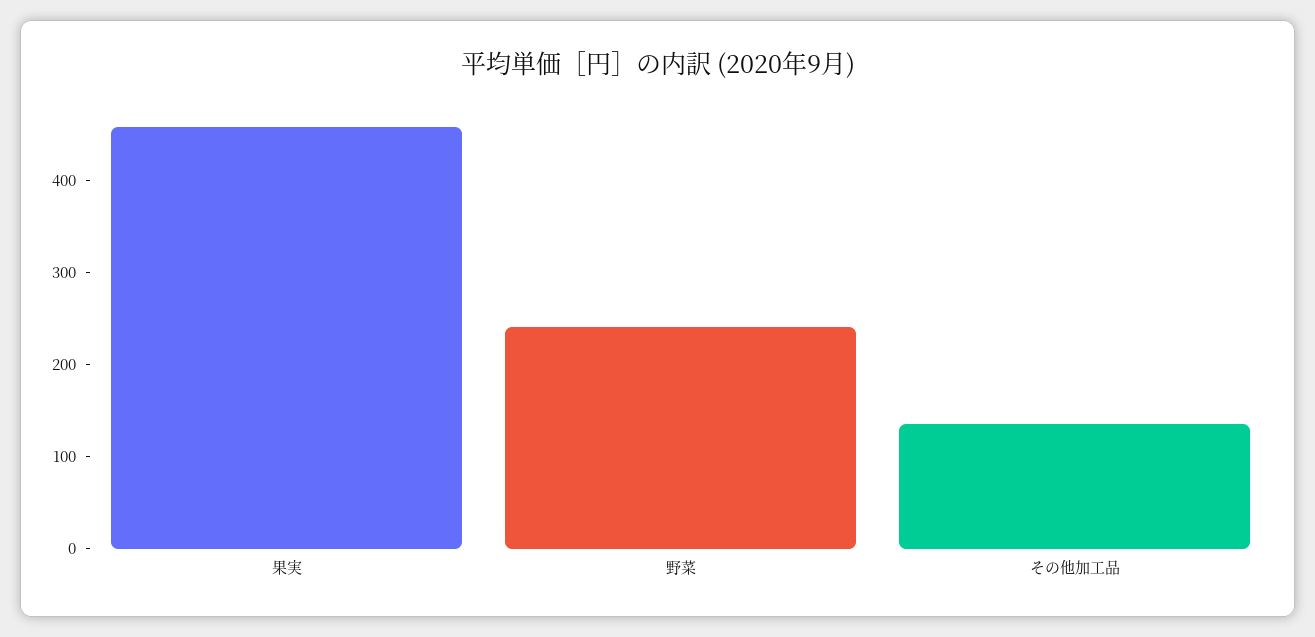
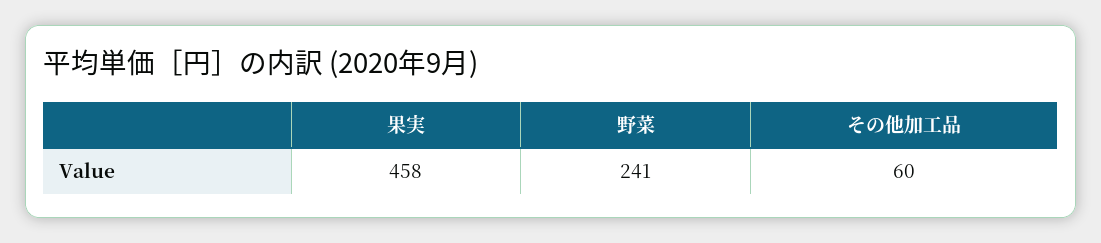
その他加工品: 140 -> 60

